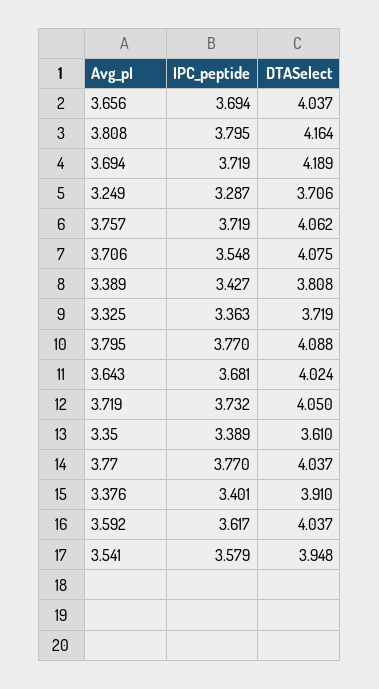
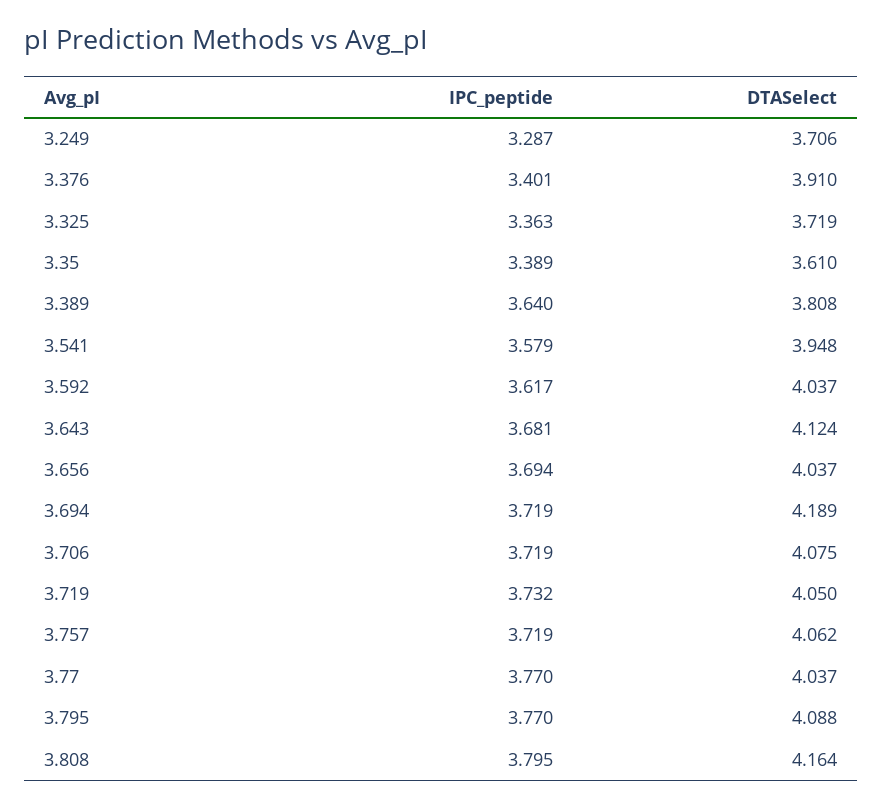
IPC_peptide, 3.706: 3.548 -> 3.719
IPC_peptide, 3.389: 3.427 -> 3.64
DTASelect, 3.643: 4.024 -> 4.124

